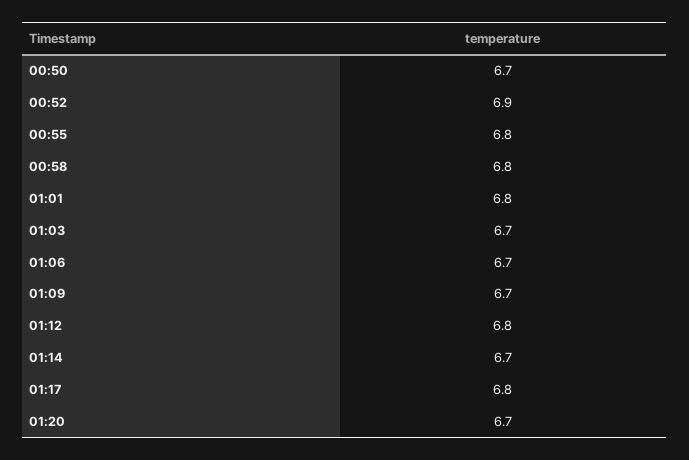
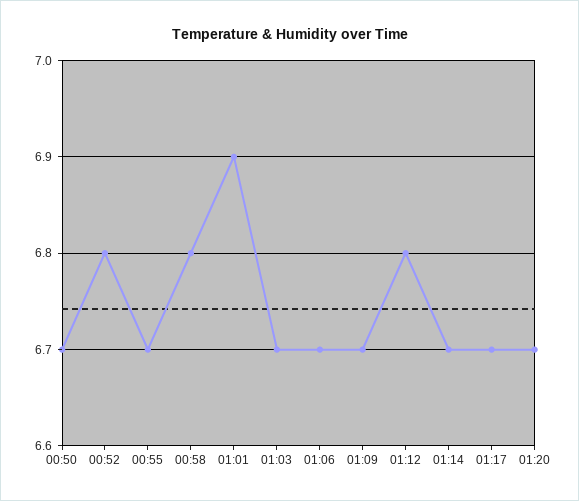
00:52: 6.9 -> 6.8
00:55: 6.8 -> 6.7
01:01: 6.8 -> 6.9
01:17: 6.8 -> 6.7

